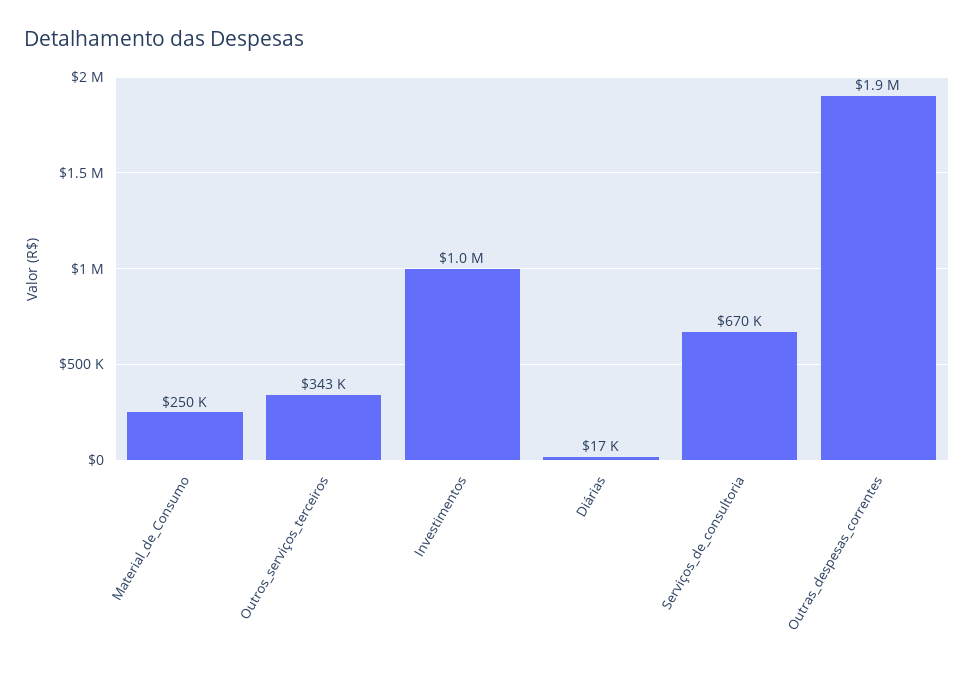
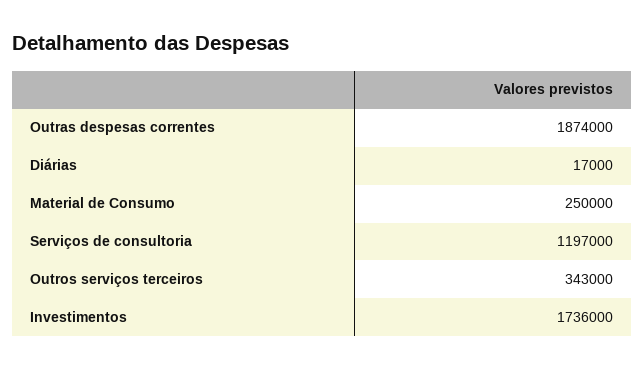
Investimentos: 1000000 -> 1736000
Serviços_de_consultoria: 670000 -> 1197000

